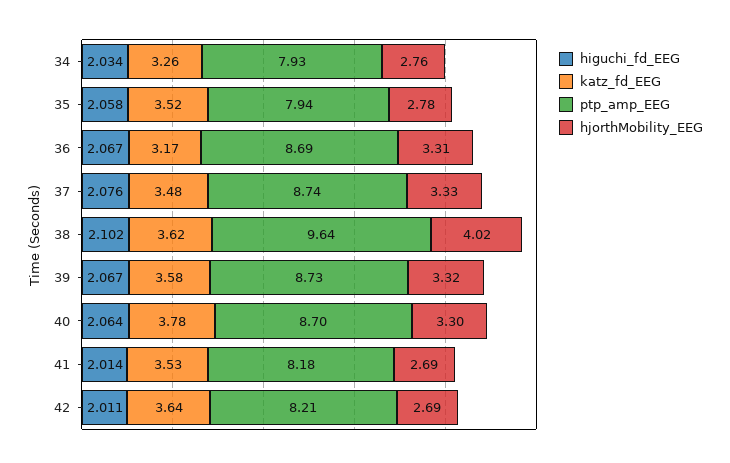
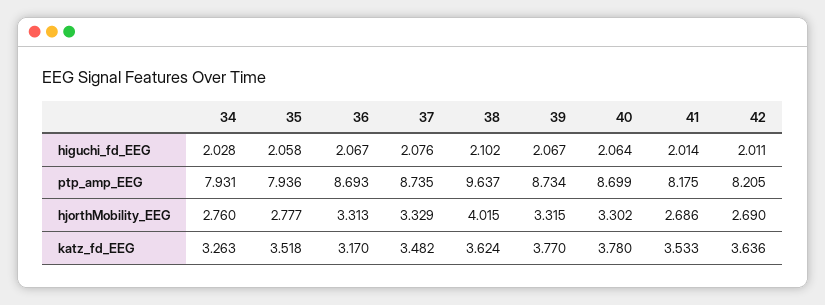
higuchi_fd_EEG, 34: 2.034 -> 2.028
katz_fd_EEG, 39: 3.58 -> 3.77

